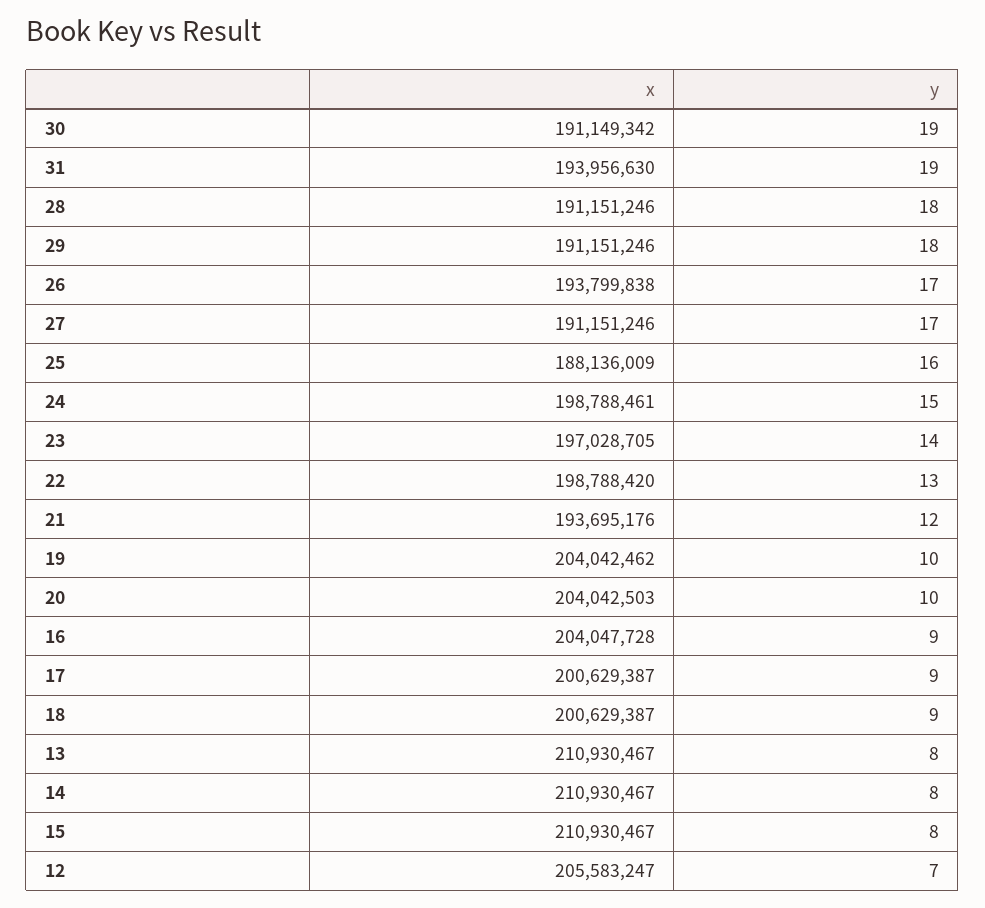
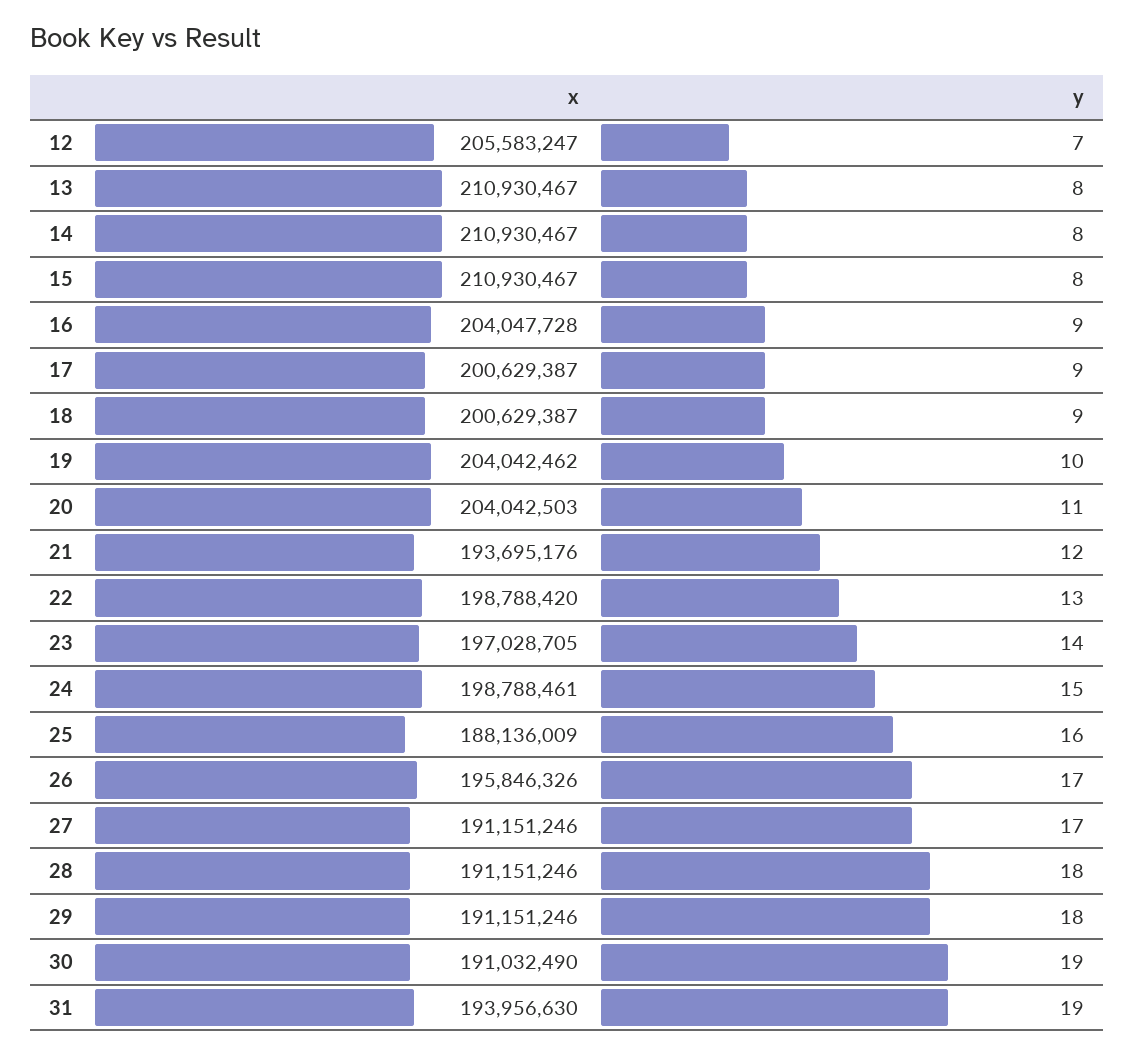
x, 30: 191149342 -> 191032490
x, 26: 193799838 -> 195846326
y, 20: 10 -> 11

